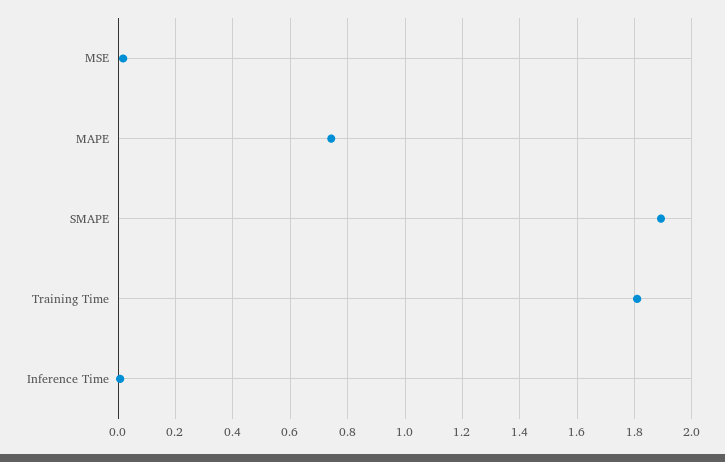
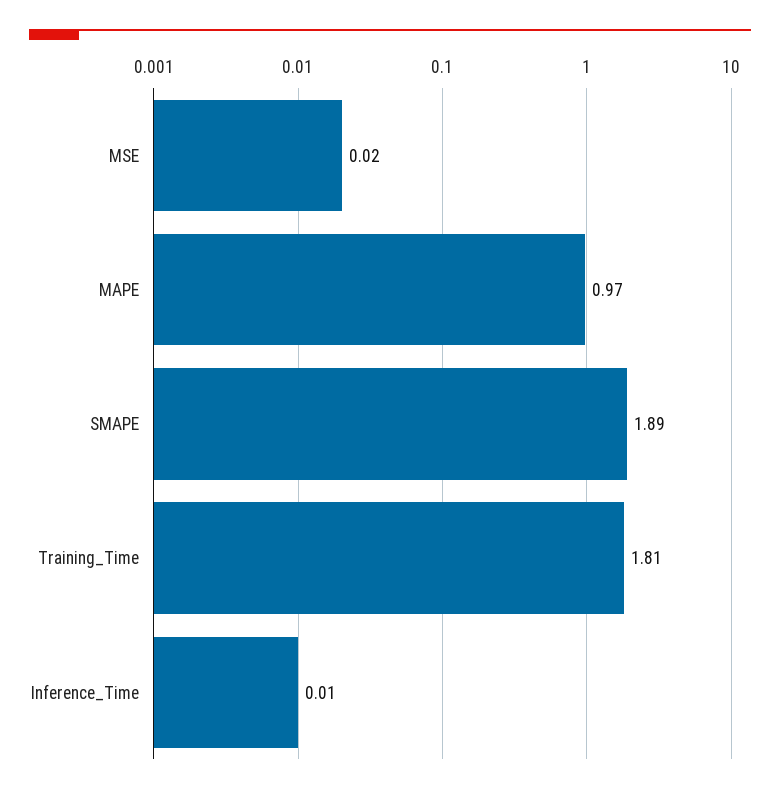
MAPE: 0.75 -> 0.97

